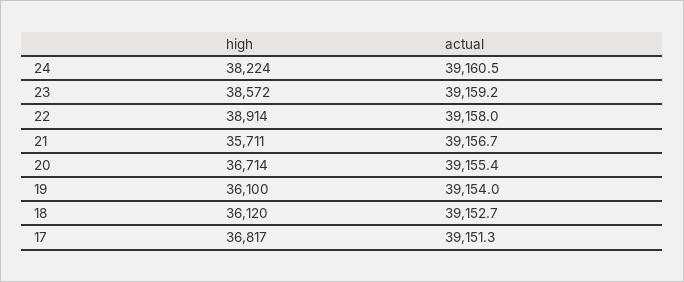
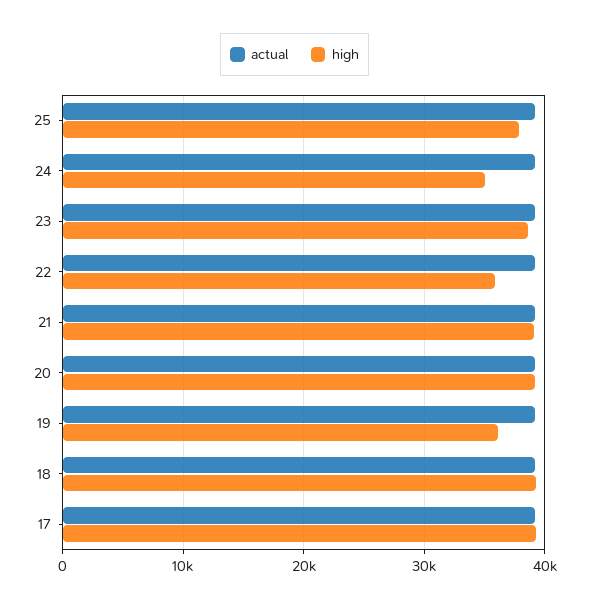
high, 24: 38224 -> 35000
high, 22: 38914 -> 36000
high, 21: 35711 -> 39000
high, 20: 36714 -> 39000
high, 18: 36120 -> 39000
high, 17: 36817 -> 39000
actual, 25: none -> 39000
high, 25: none -> 38000

